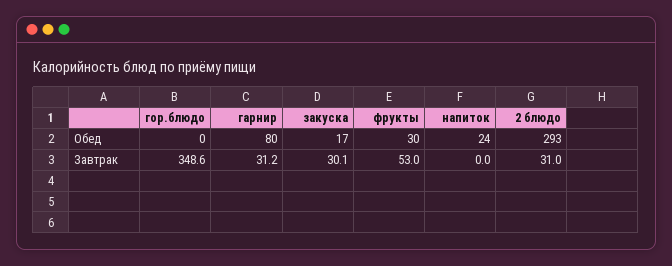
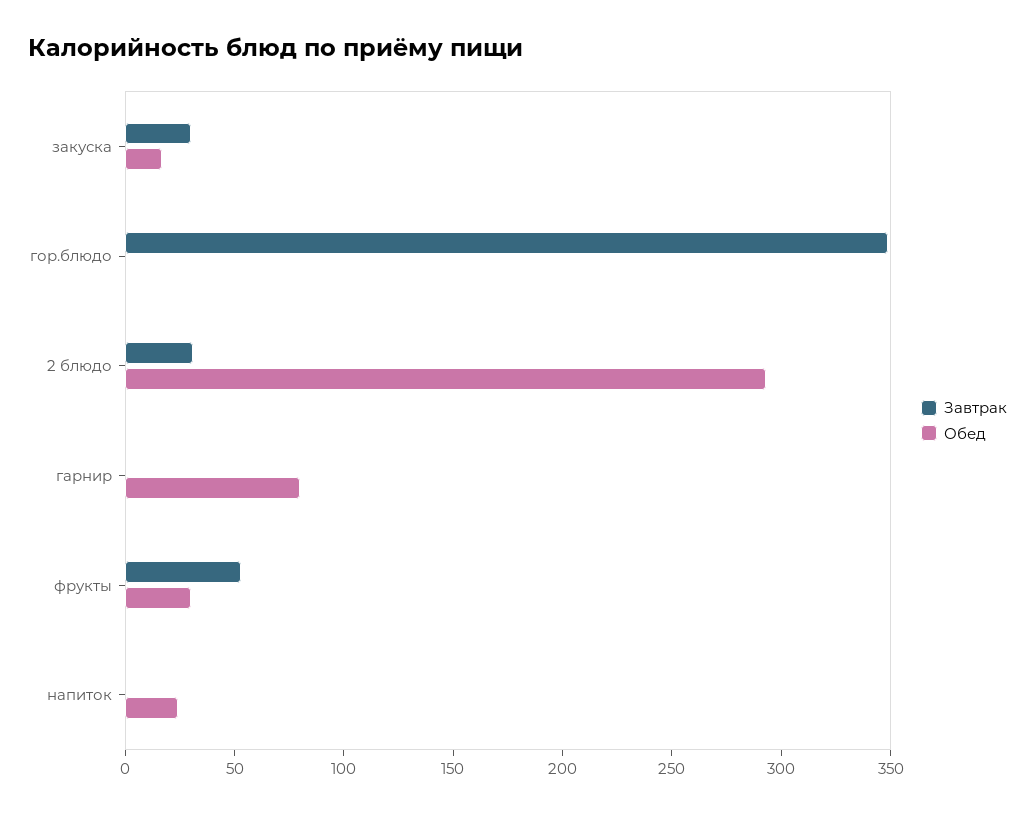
Завтрак, гарнир: 31.2 -> 0

